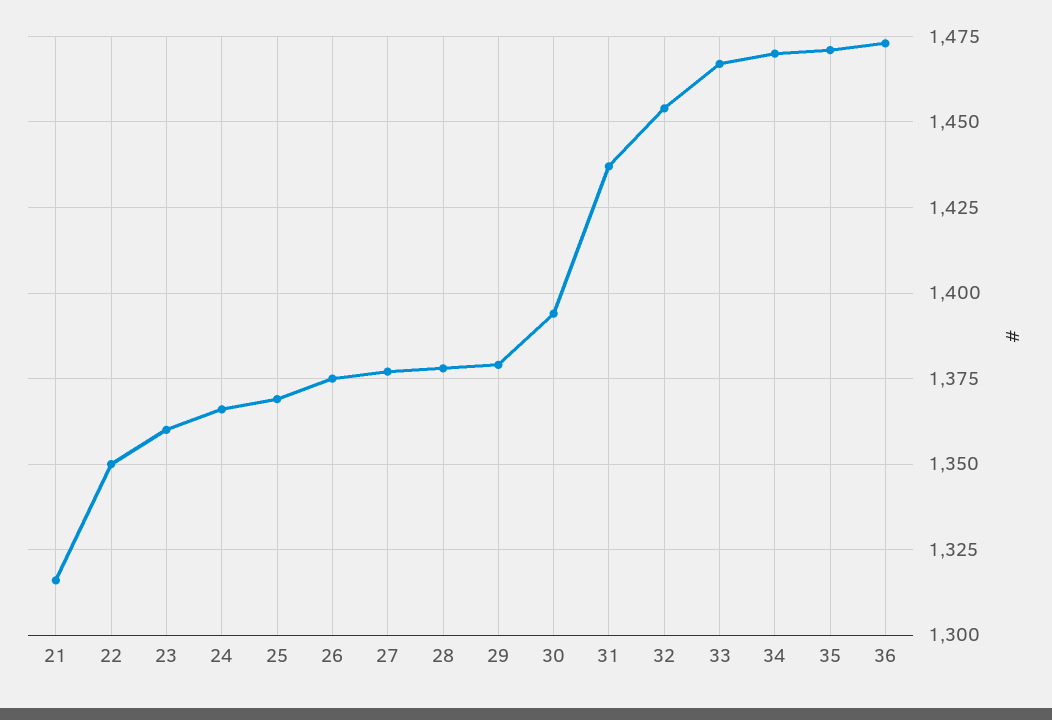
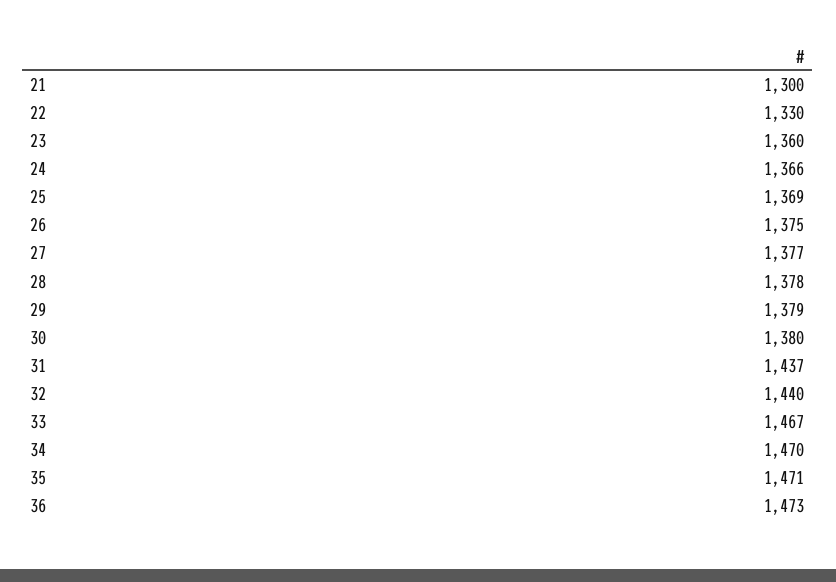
21: 1315 -> 1300
22: 1350 -> 1330
30: 1395 -> 1380
32: 1455 -> 1440

